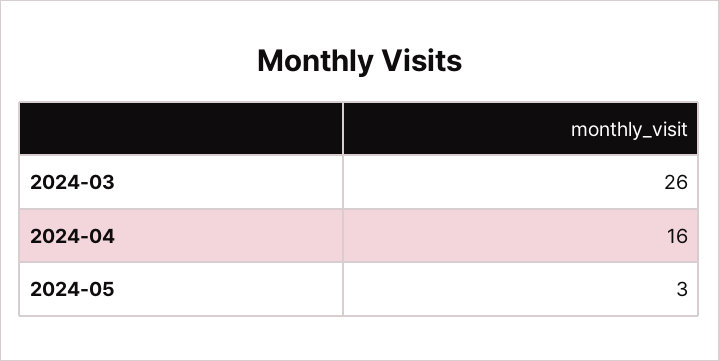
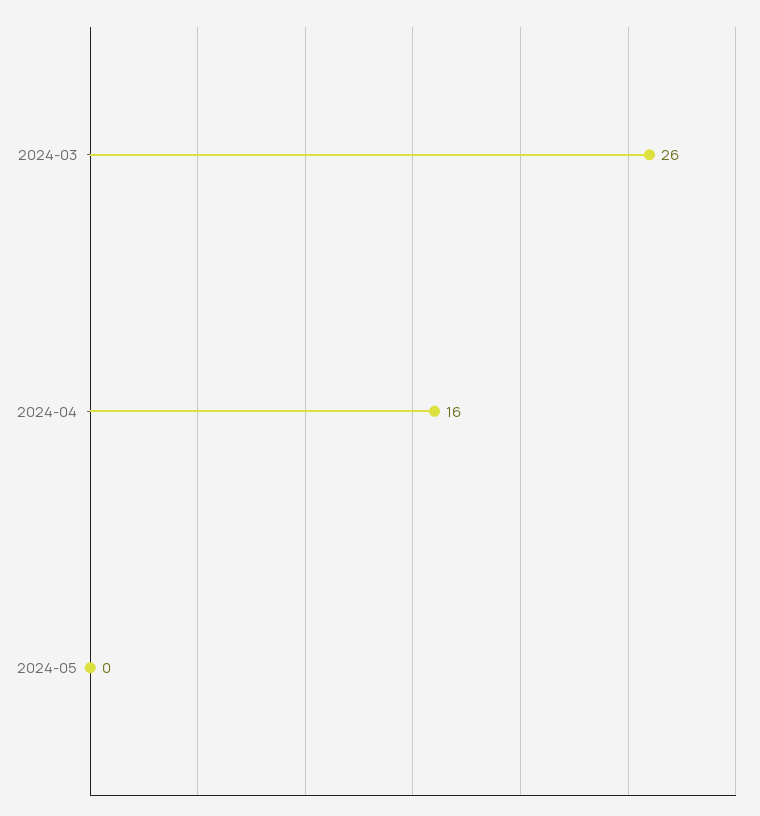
2024-05: 3 -> 0

